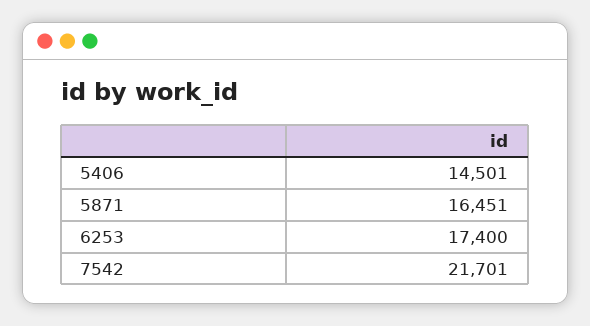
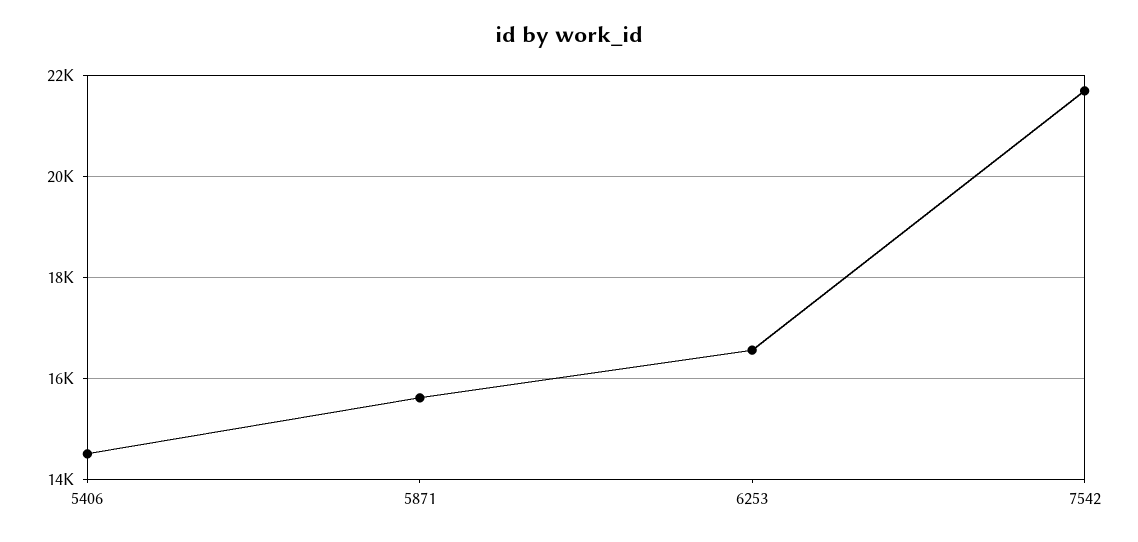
5871: 16451 -> 15600
6253: 17400 -> 16600

